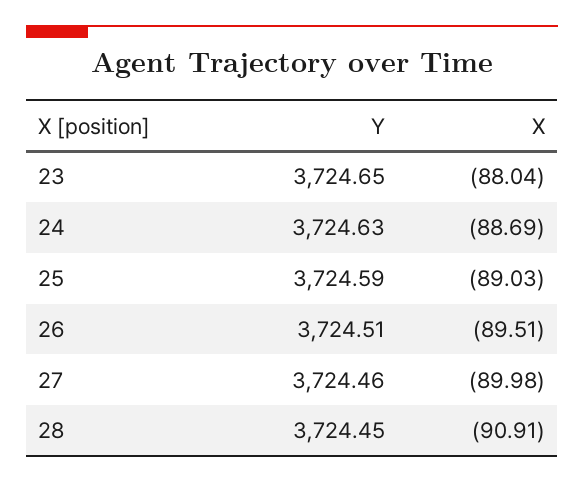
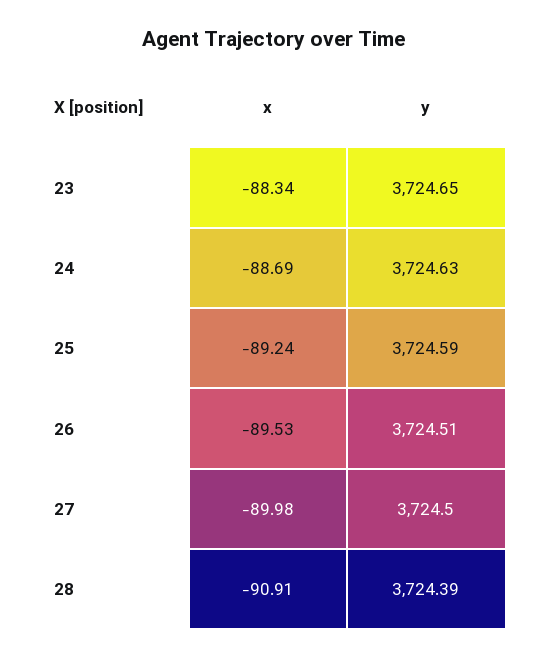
X, 23: -88.04 -> -88.34
X, 25: -89.03 -> -89.24
X, 26: -89.51 -> -89.53
Y, 27: 3724.46 -> 3724.5
Y, 28: 3724.45 -> 3724.39

